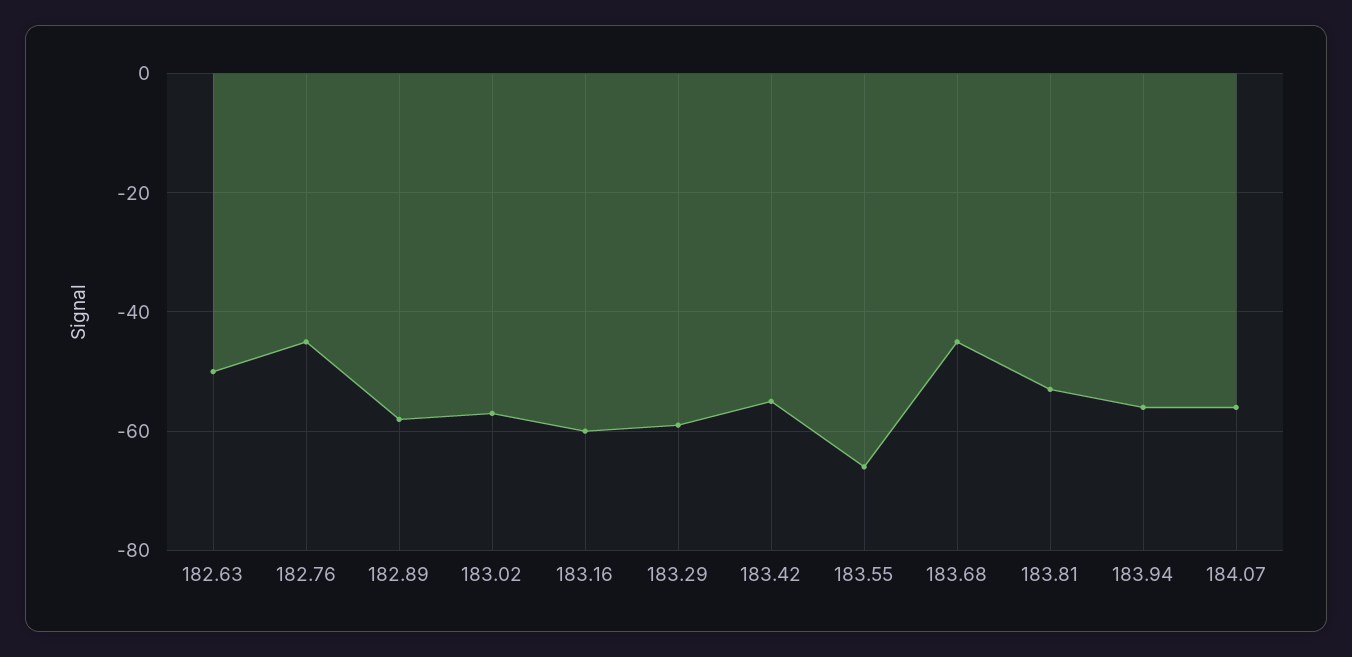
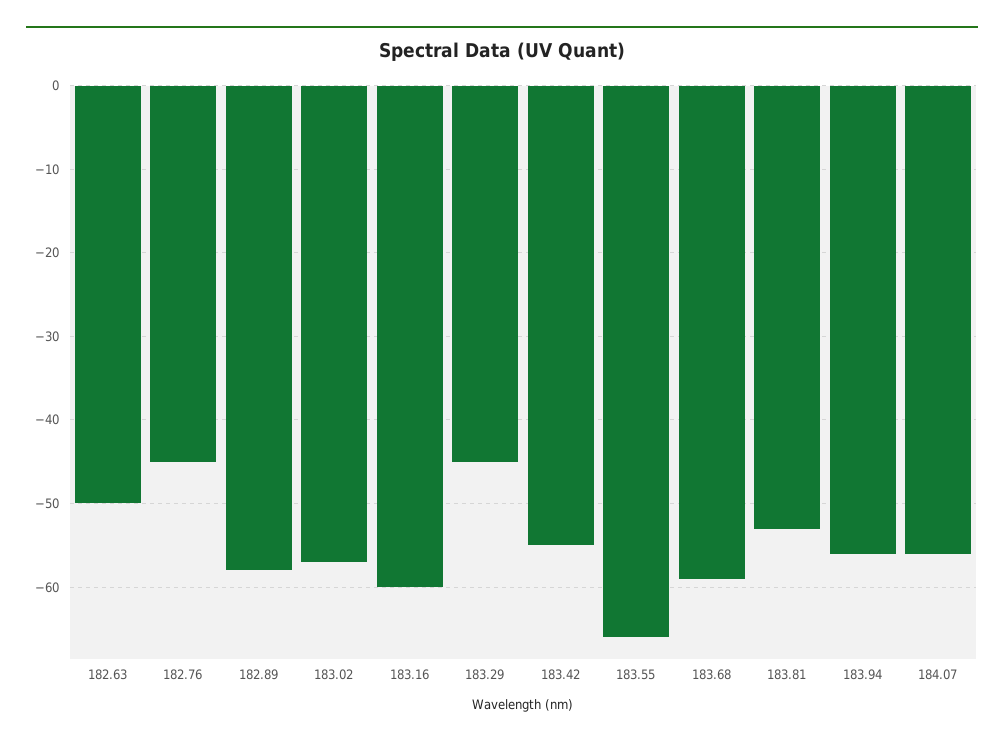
183.29: -60 -> -45
183.68: -45 -> -59

